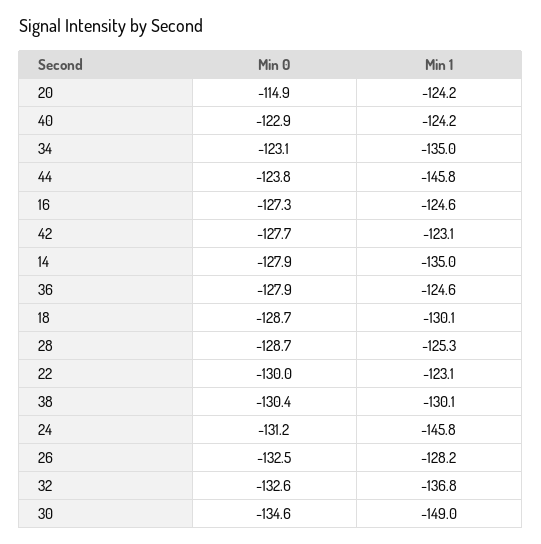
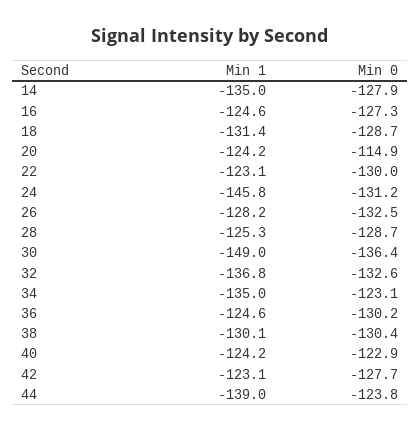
Min 1, 44: -145.8 -> -139
Min 0, 36: -127.9 -> -130.2
Min 1, 18: -130.1 -> -131.4
Min 0, 30: -134.6 -> -136.4

